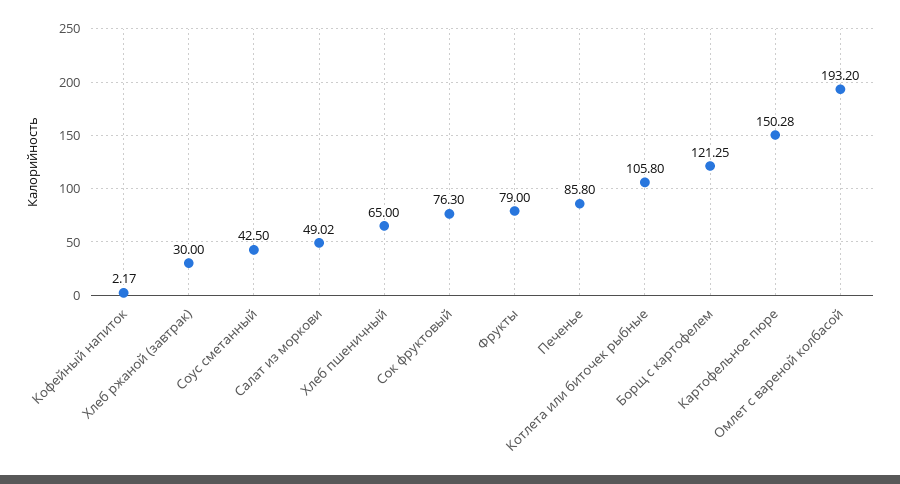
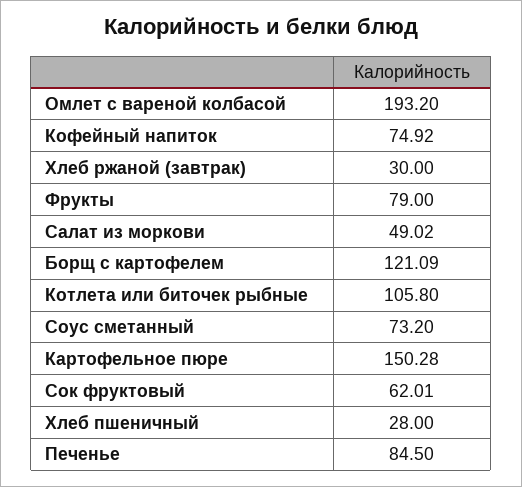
Кофейный напиток: 2.17 -> 74.92
Соус сметанный: 42.5 -> 73.2
Хлеб пшеничный: 65 -> 28
Сок фруктовый: 76.3 -> 62.01
Печенье: 85.8 -> 84.5
Борщ с картофелем: 121.25 -> 121.09

